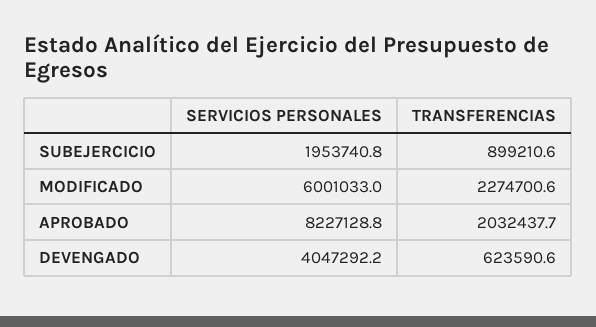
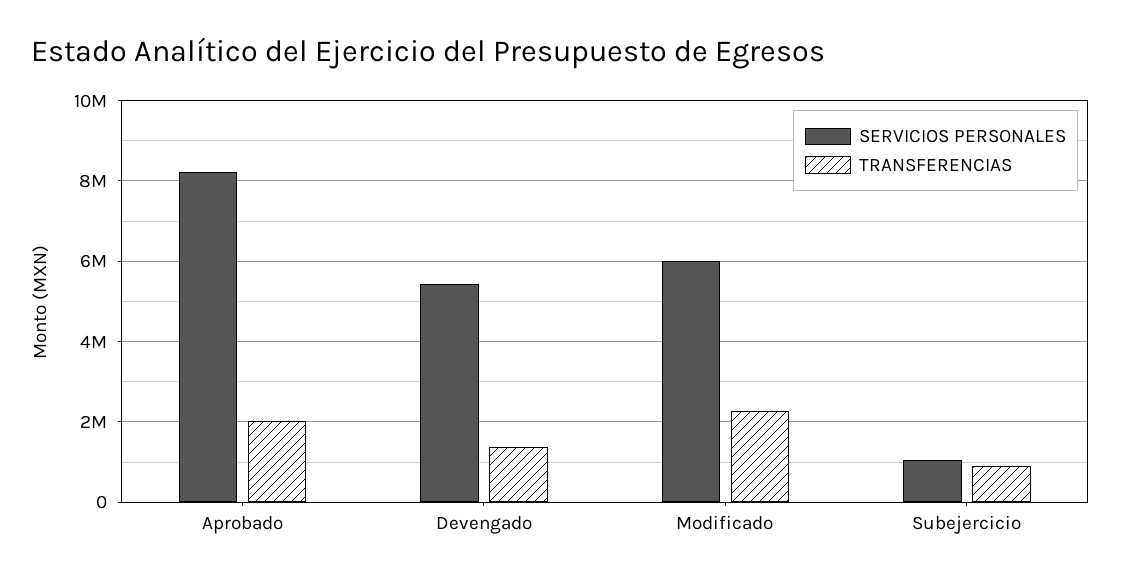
SERVICIOS PERSONALES, SUBEJERCICIO: 1953740.8 -> 1000000
SERVICIOS PERSONALES, DEVENGADO: 4047292.2 -> 5400000
TRANSFERENCIAS, DEVENGADO: 623590.6 -> 1400000

